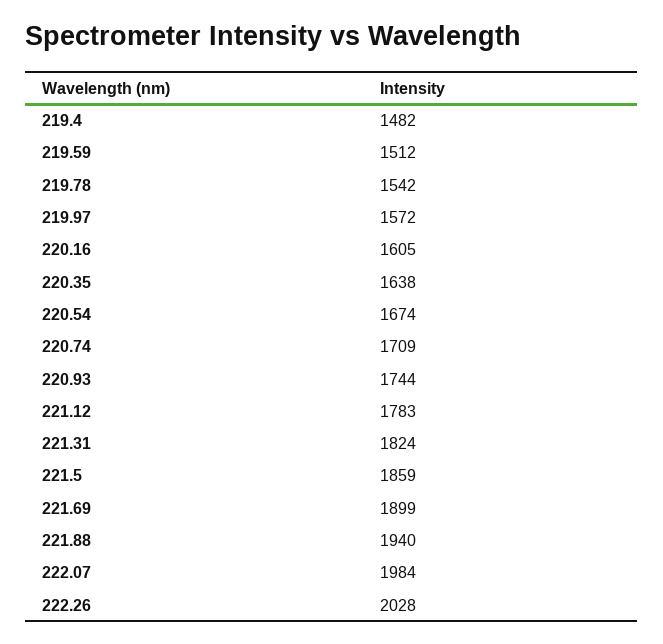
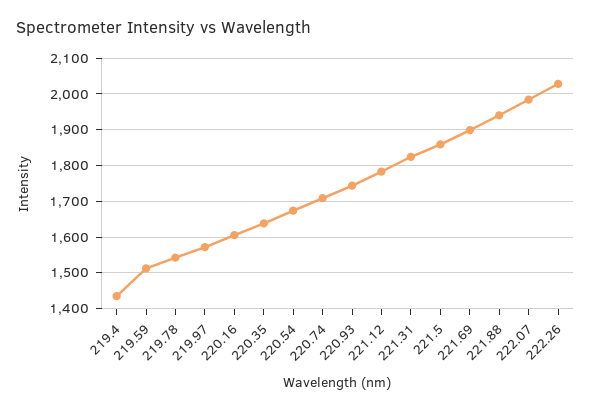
219.4: 1482 -> 1440

